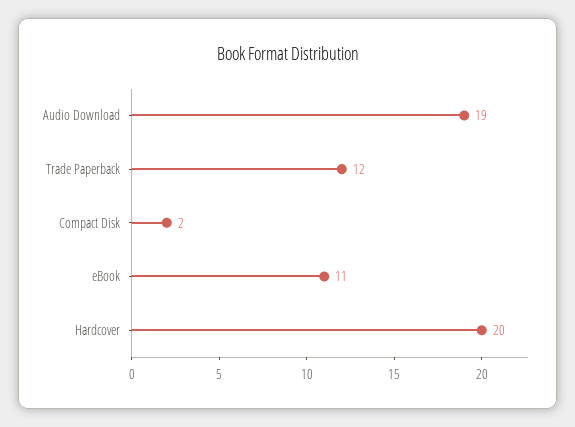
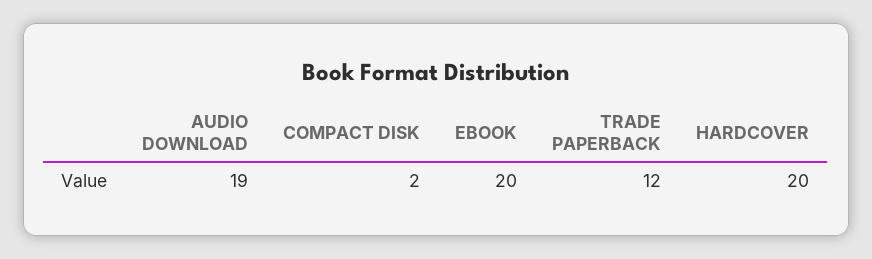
eBook: 11 -> 20

